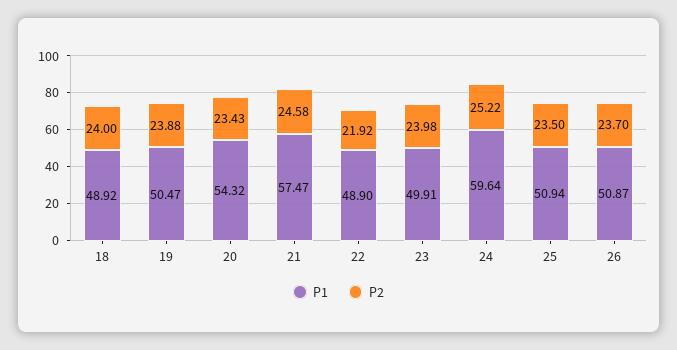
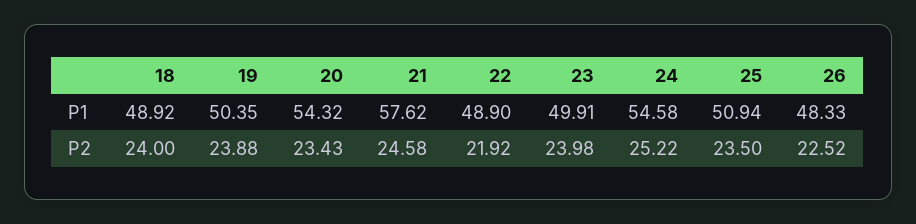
P1, 19: 50.47 -> 50.35
P1, 21: 57.47 -> 57.62
P1, 24: 59.64 -> 54.58
P1, 26: 50.87 -> 48.33
P2, 26: 23.7 -> 22.52

